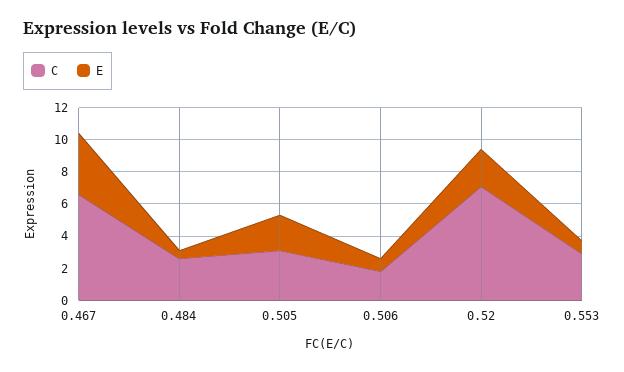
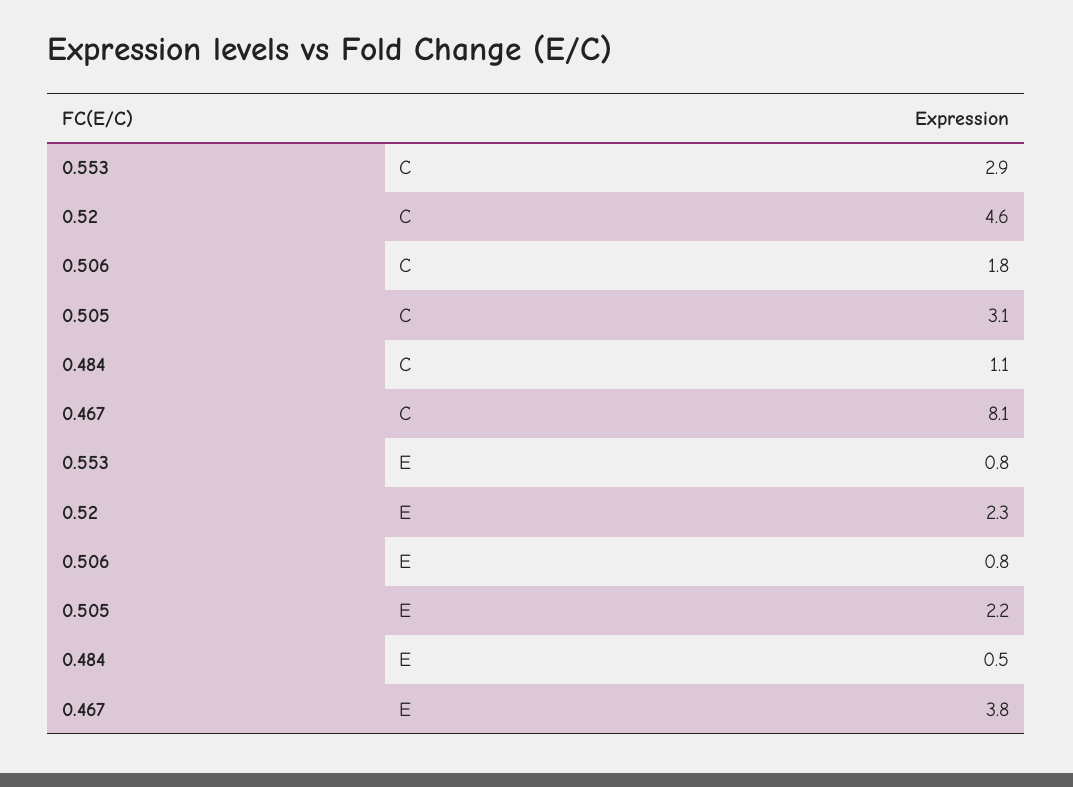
C, 0.467: 6.5 -> 8.1
C, 0.484: 2.5 -> 1.1
C, 0.52: 7 -> 4.6

